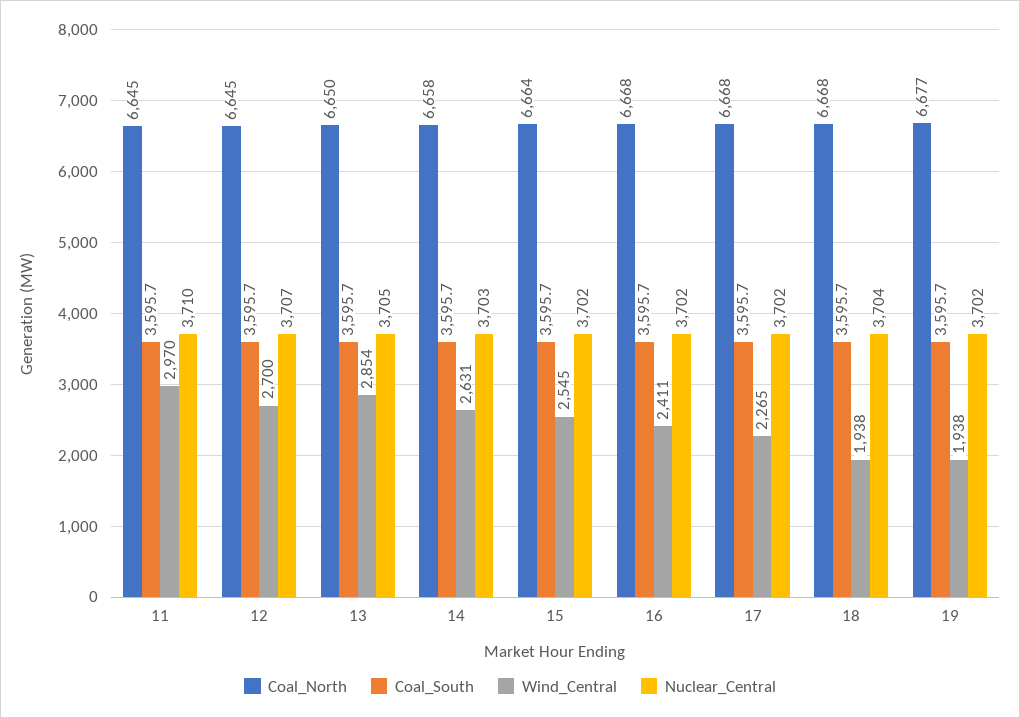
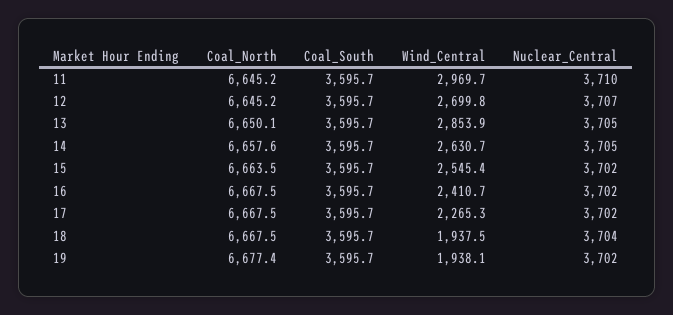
Nuclear_Central, 14: 3703 -> 3705

